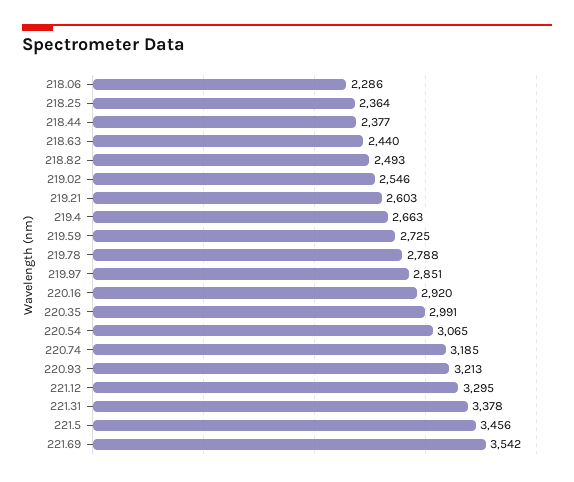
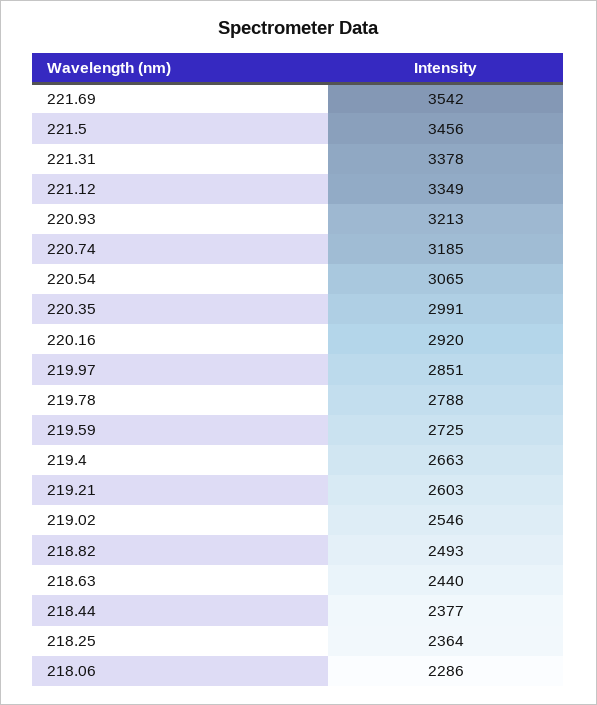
221.12: 3295 -> 3349

